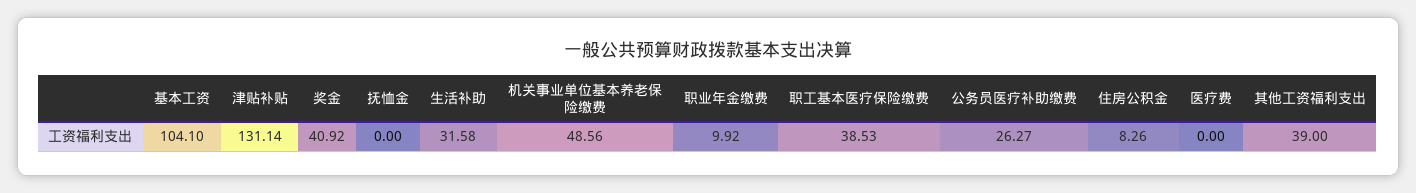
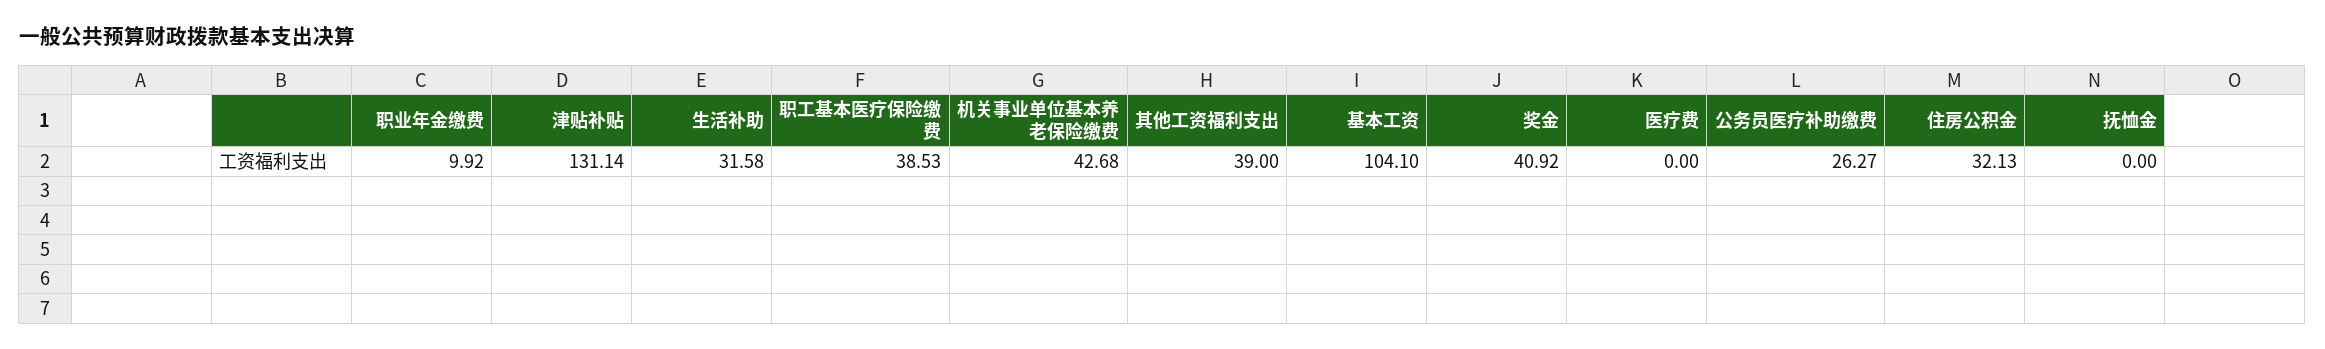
机关事业单位基本养老保险缴费: 48.56 -> 42.68
住房公积金: 8.26 -> 32.13

